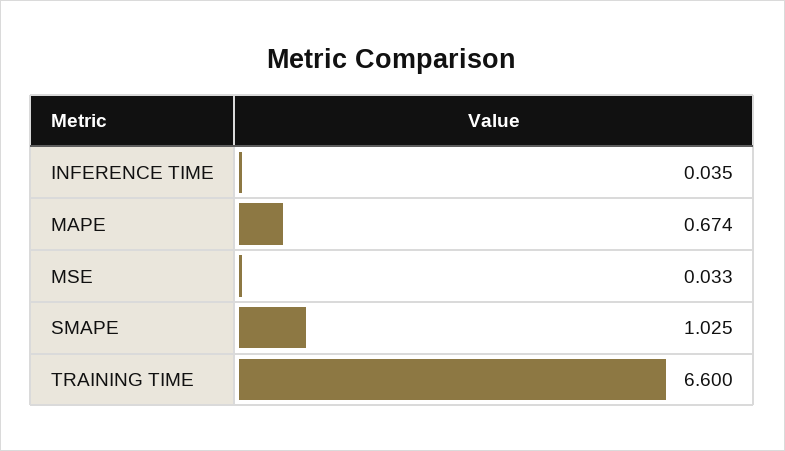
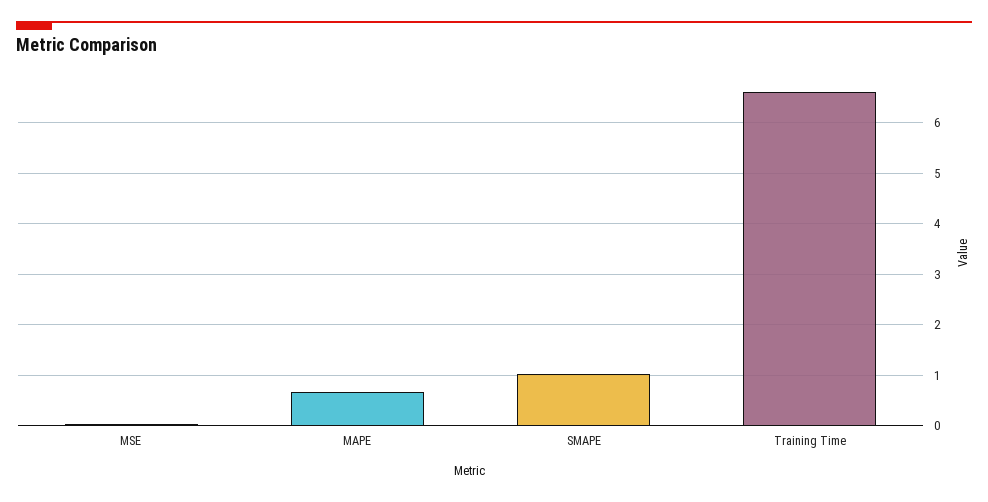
INFERENCE TIME: 0.035 -> none

